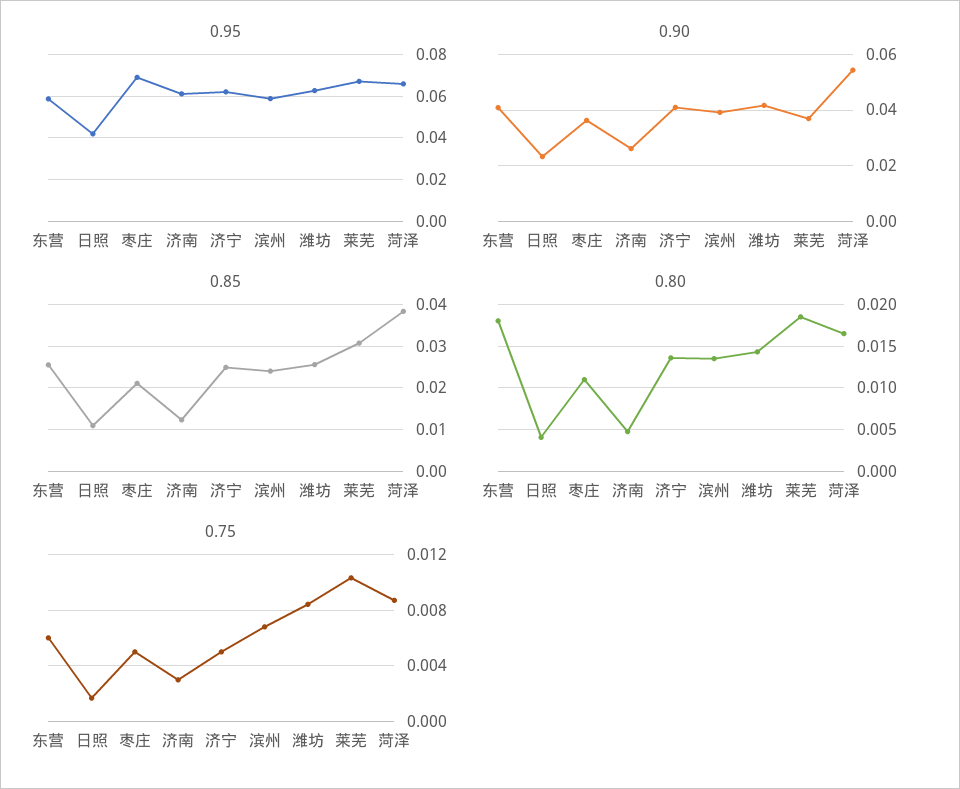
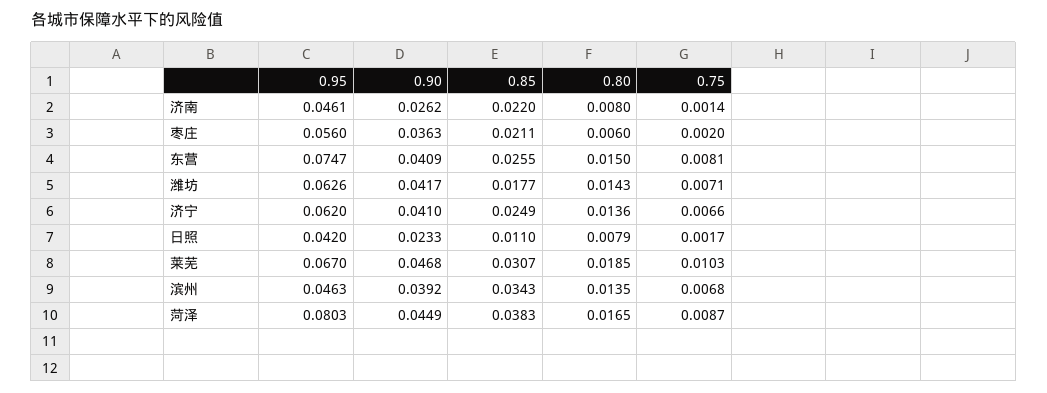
0.95, 东营: 0.06 -> 0.0747
0.95, 枣庄: 0.07 -> 0.056
0.95, 济南: 0.06 -> 0.0461
0.95, 滨州: 0.06 -> 0.0463
0.95, 菏泽: 0.065 -> 0.0803
0.90, 莱芜: 0.0375 -> 0.0468
0.90, 菏泽: 0.055 -> 0.0449
0.85, 济南: 0.012 -> 0.022
0.85, 滨州: 0.024 -> 0.0343
0.85, 潍坊: 0.026 -> 0.0177
0.80, 东营: 0.018 -> 0.015
0.80, 日照: 0.004 -> 0.0079
0.80, 枣庄: 0.011 -> 0.006
0.80, 济南: 0.005 -> 0.008
0.75, 东营: 0.006 -> 0.0081
0.75, 枣庄: 0.005 -> 0.002
0.75, 济南: 0.003 -> 0.0014
0.75, 济宁: 0.005 -> 0.0066
0.75, 潍坊: 0.0085 -> 0.0071

